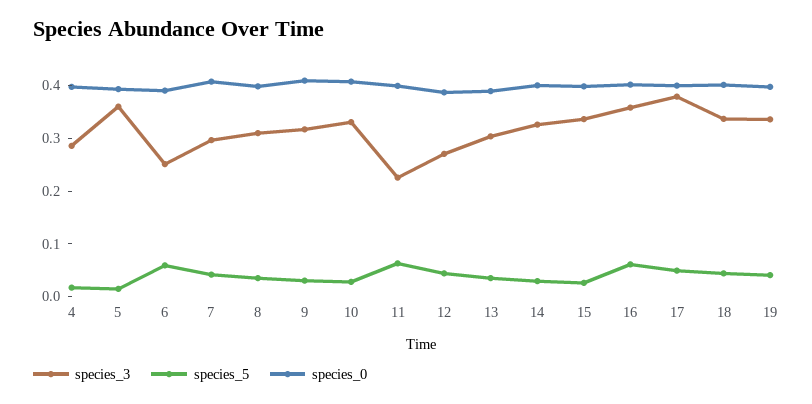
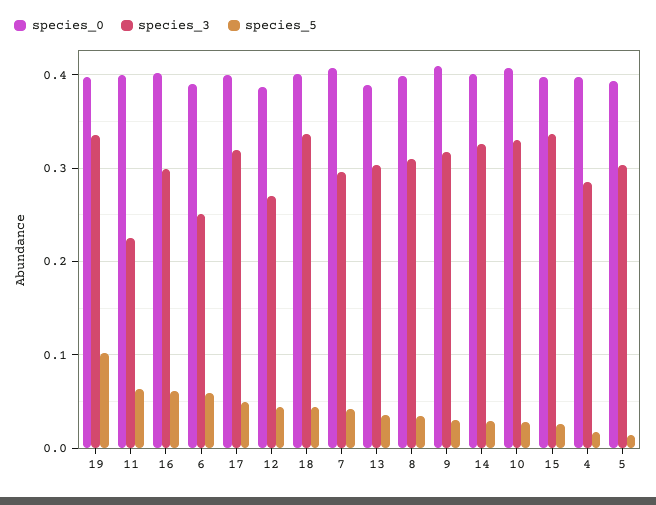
species_3, 5: 0.36 -> 0.3
species_3, 16: 0.36 -> 0.3
species_3, 17: 0.38 -> 0.32
species_5, 19: 0.04 -> 0.1

